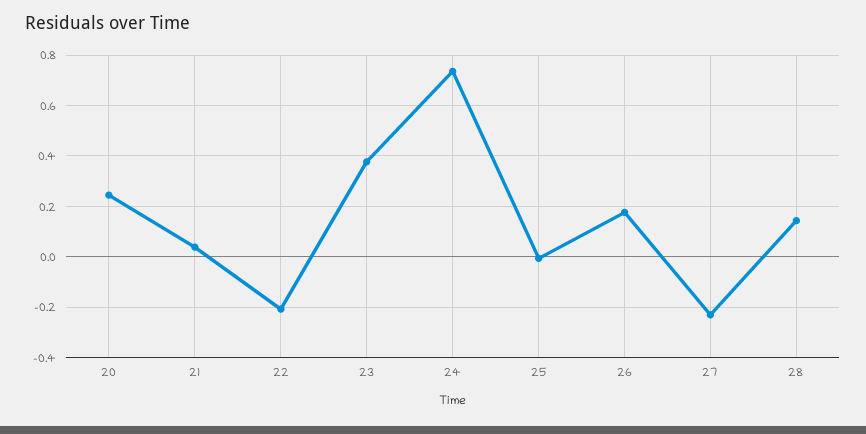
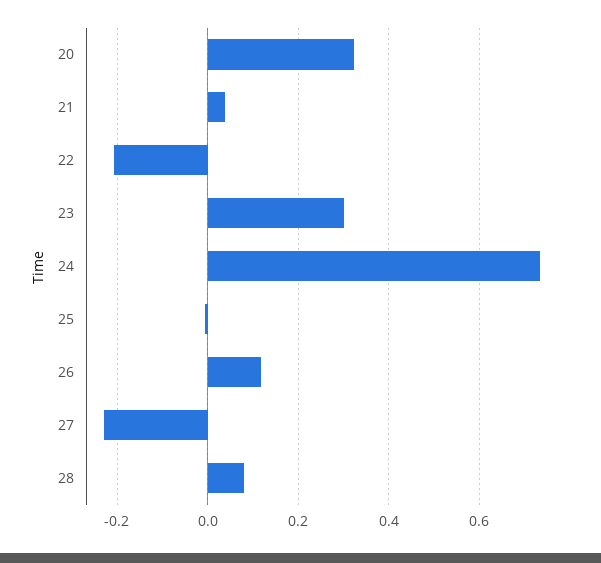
20: 0.25 -> 0.32
23: 0.375 -> 0.3
26: 0.175 -> 0.12
28: 0.15 -> 0.08

